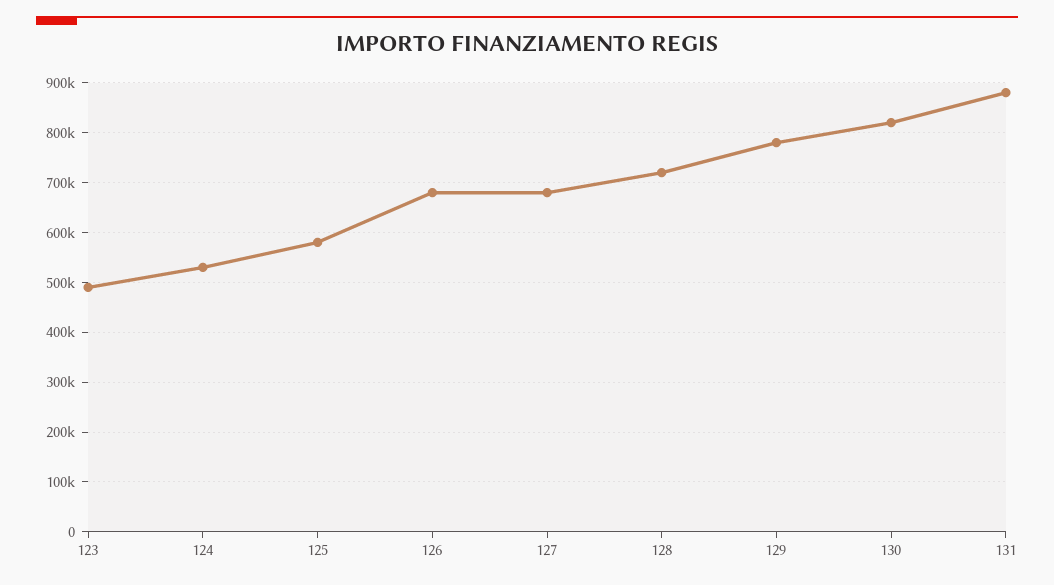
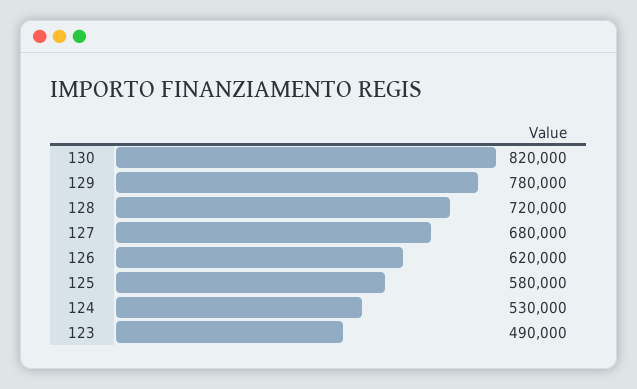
126: 680000 -> 620000
131: 880000 -> none

